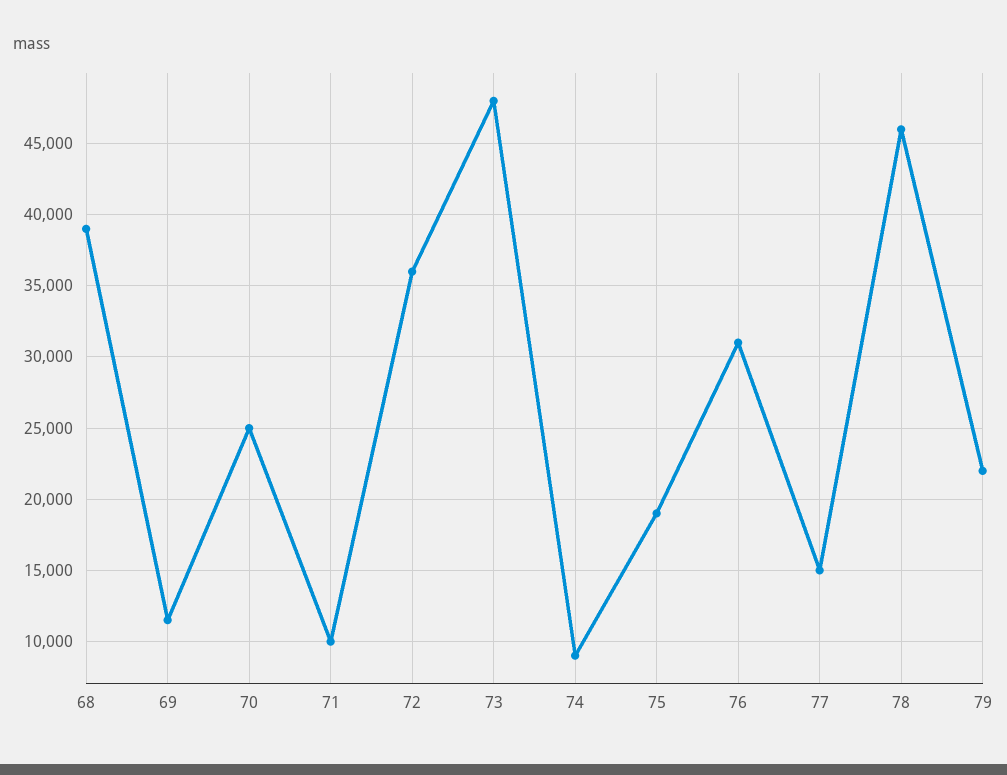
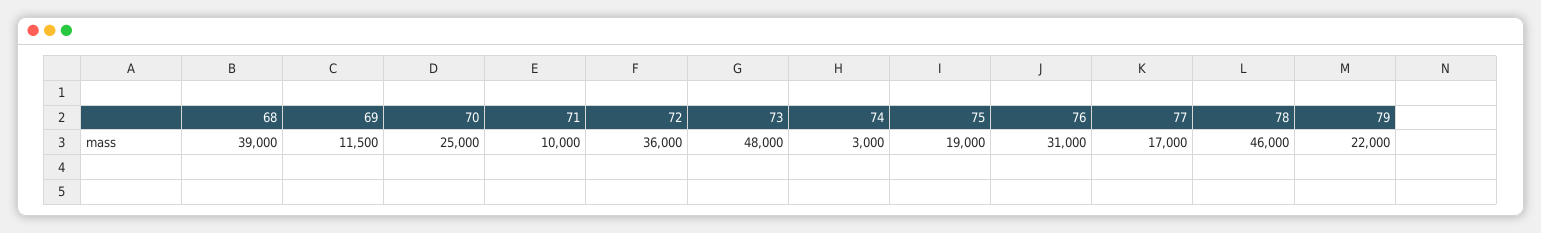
74: 9000 -> 3000
77: 15000 -> 17000

